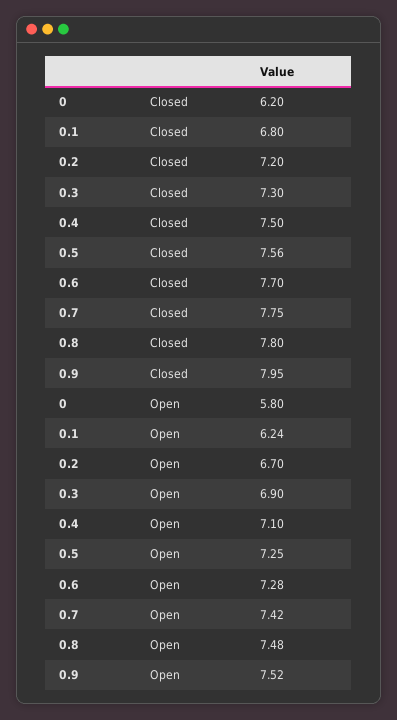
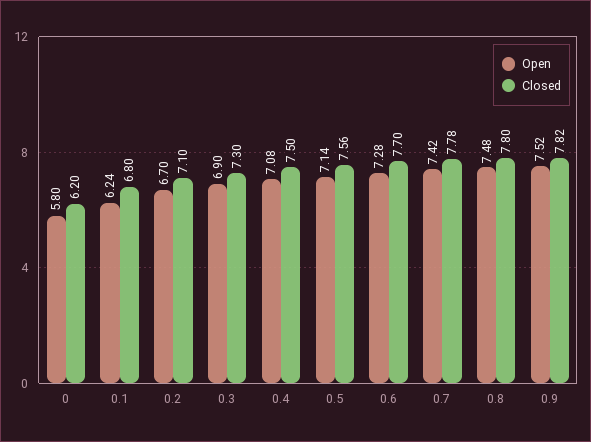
Closed, 0.2: 7.2 -> 7.1
Closed, 0.7: 7.75 -> 7.78
Closed, 0.9: 7.95 -> 7.82
Open, 0.4: 7.1 -> 7.08
Open, 0.5: 7.25 -> 7.14

